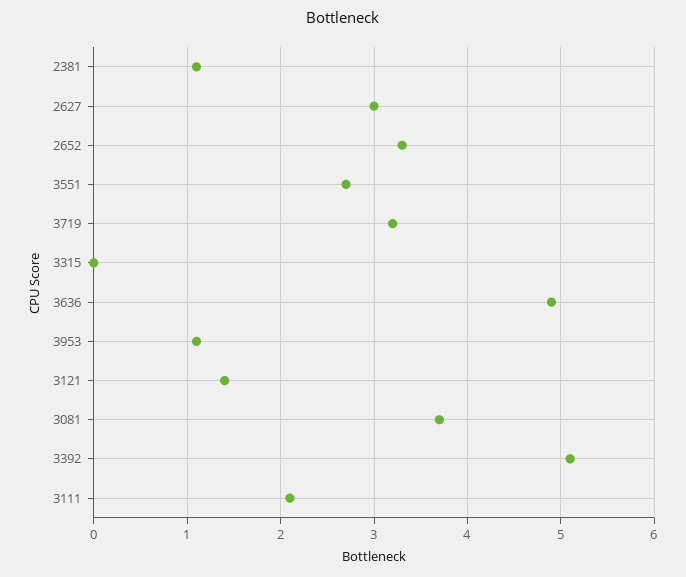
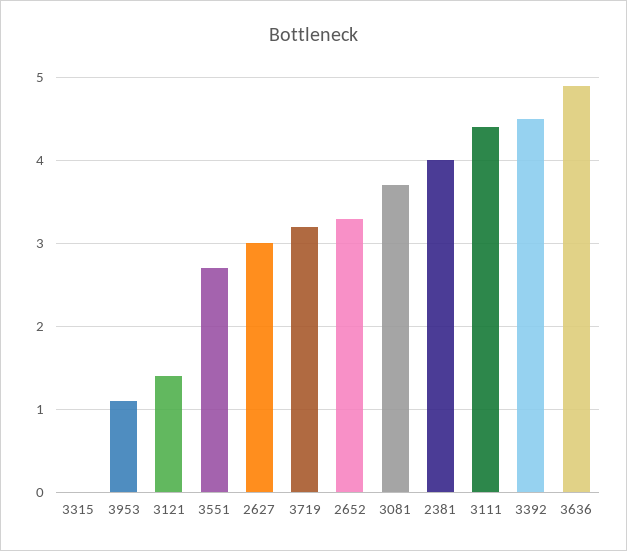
2381: 1.1 -> 4
3392: 5.1 -> 4.5
3111: 2.1 -> 4.4

